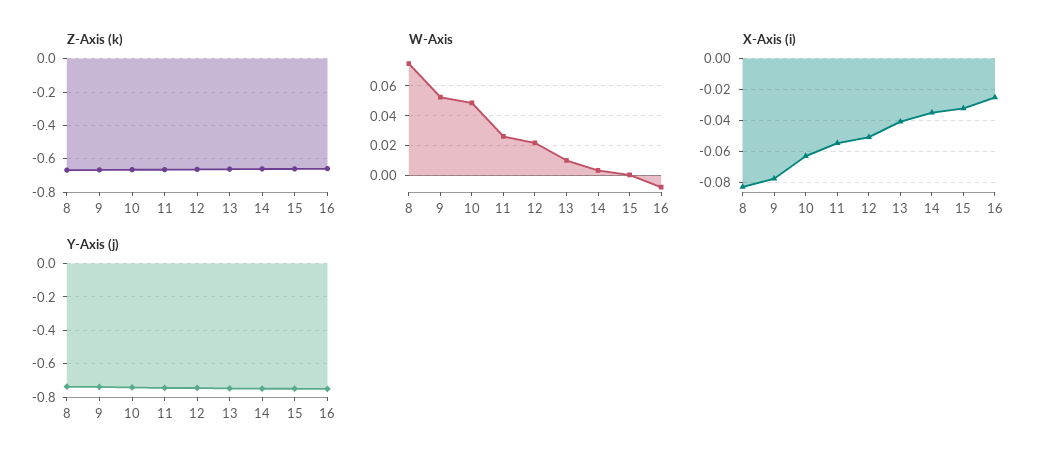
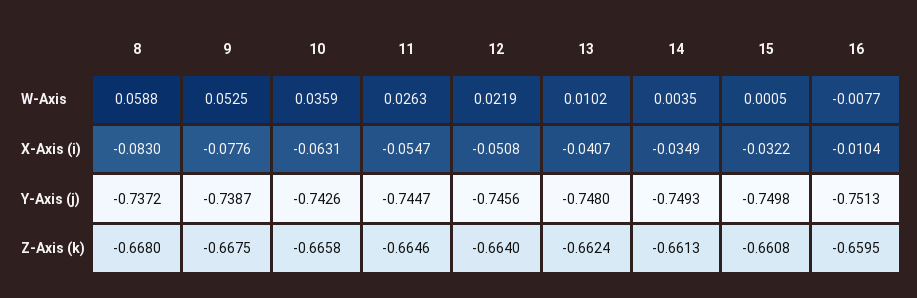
W-Axis, 8: 0.075 -> 0.0588
W-Axis, 10: 0.05 -> 0.0359
X-Axis (i), 16: -0.025 -> -0.0104

